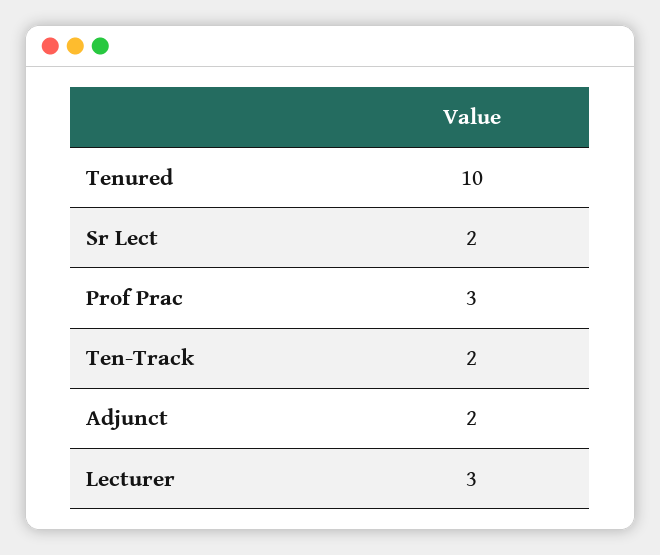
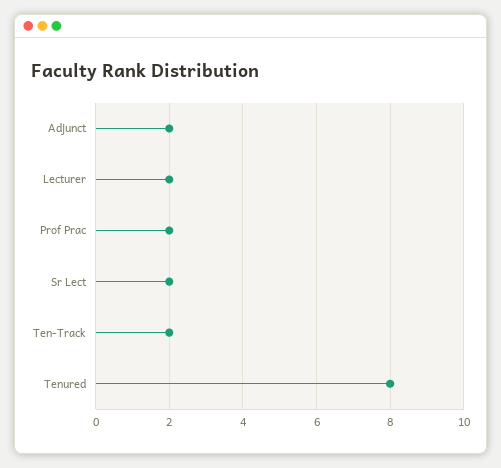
Tenured: 10 -> 8
Prof Prac: 3 -> 2
Lecturer: 3 -> 2

